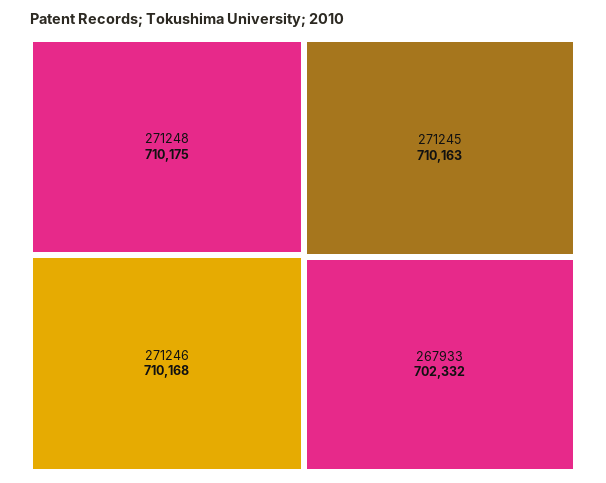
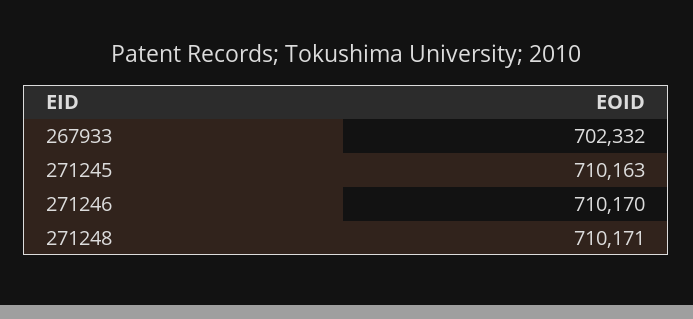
271248: 710175 -> 710171
271246: 710168 -> 710170

